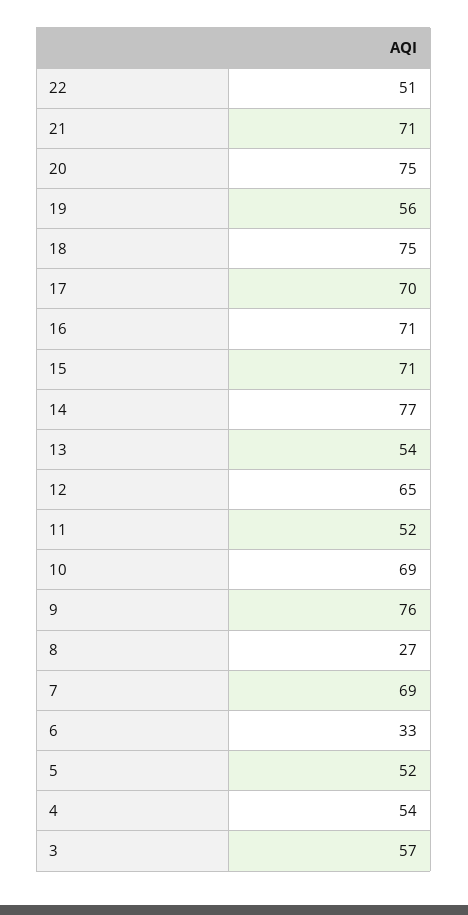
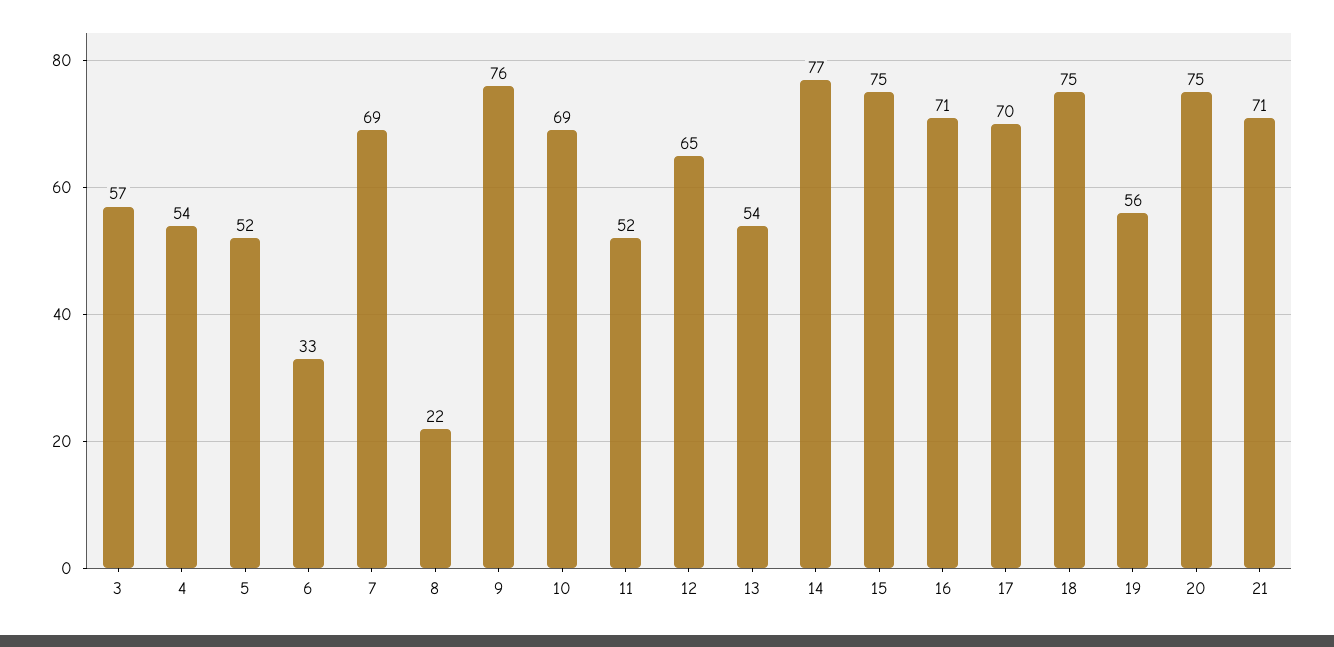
22: 51 -> none
15: 71 -> 75
8: 27 -> 22

